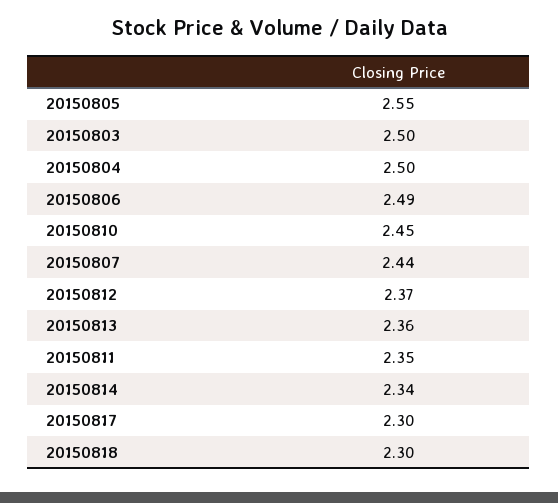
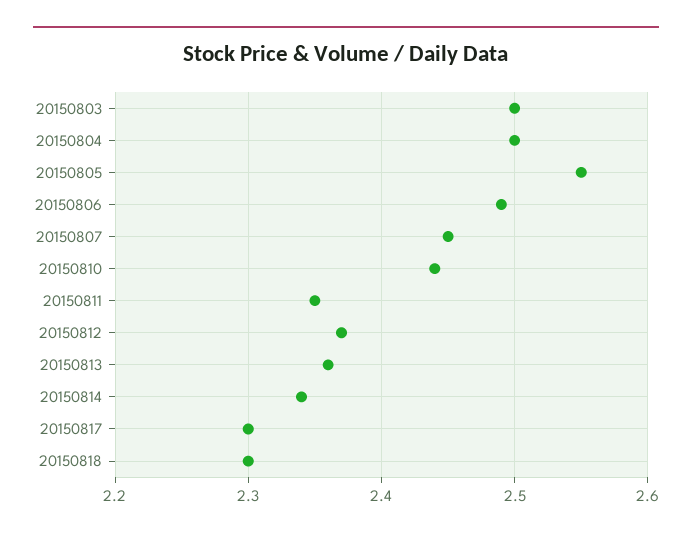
20150810: 2.45 -> 2.44
20150807: 2.44 -> 2.45

